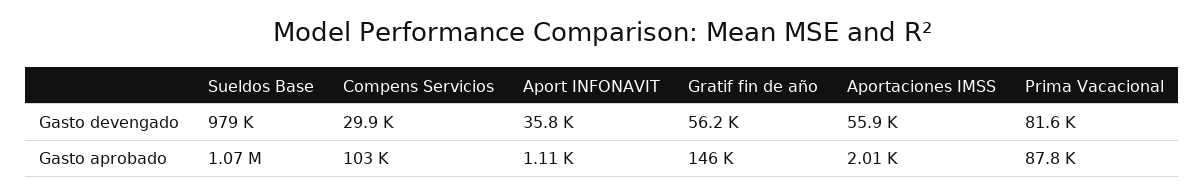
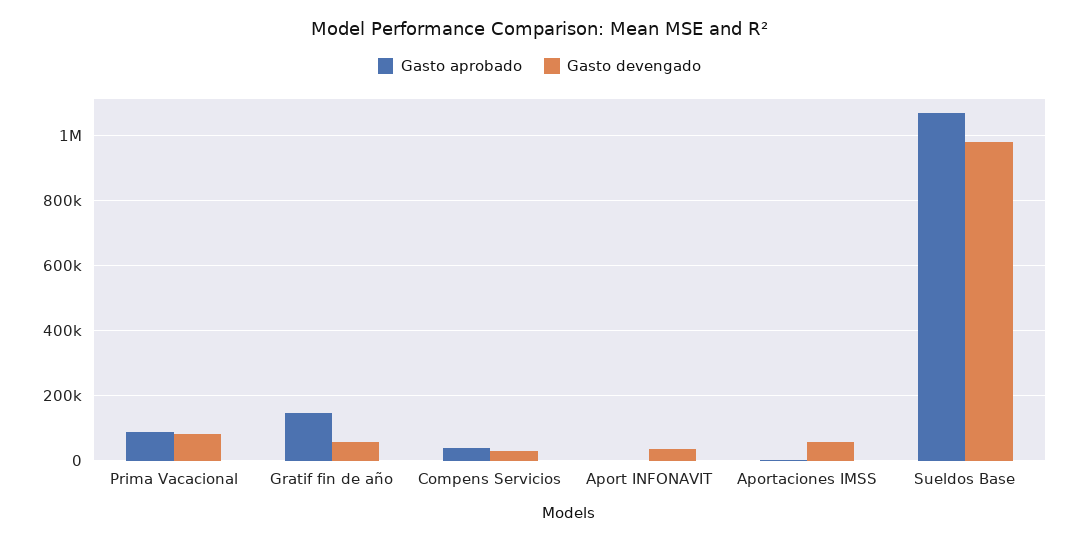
Gasto aprobado, Compens Servicios: 103000 -> 40000

